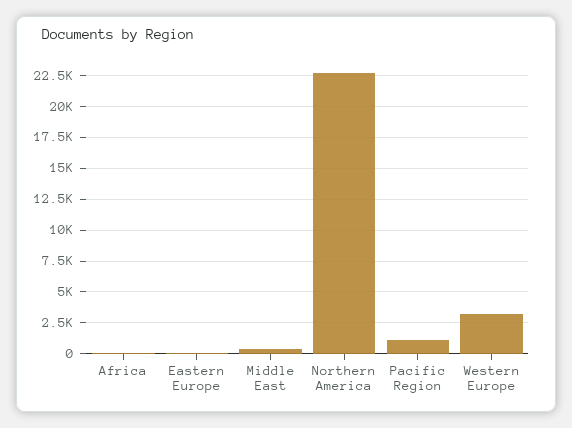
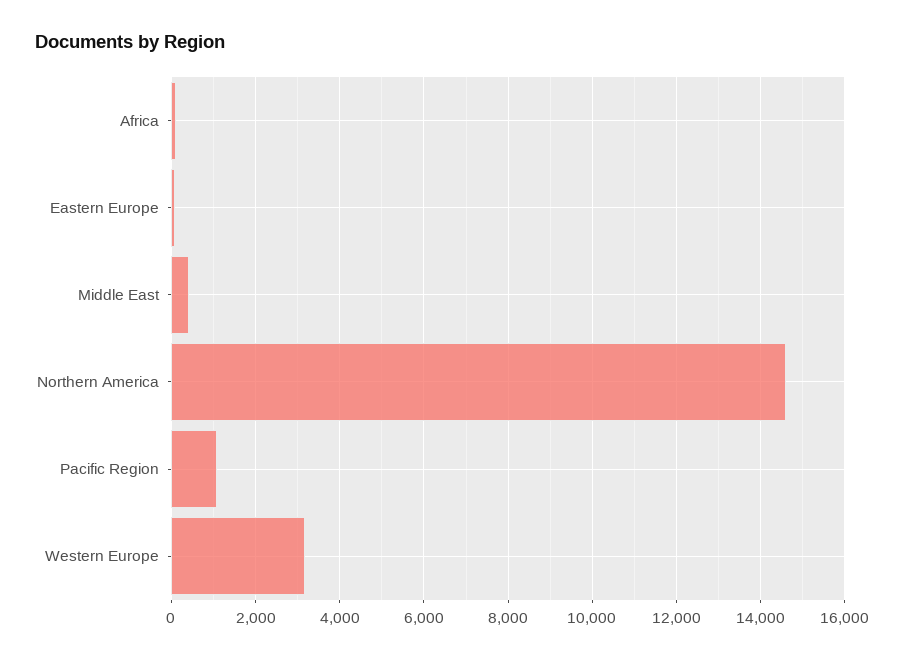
Northern America: 22500 -> 14600

